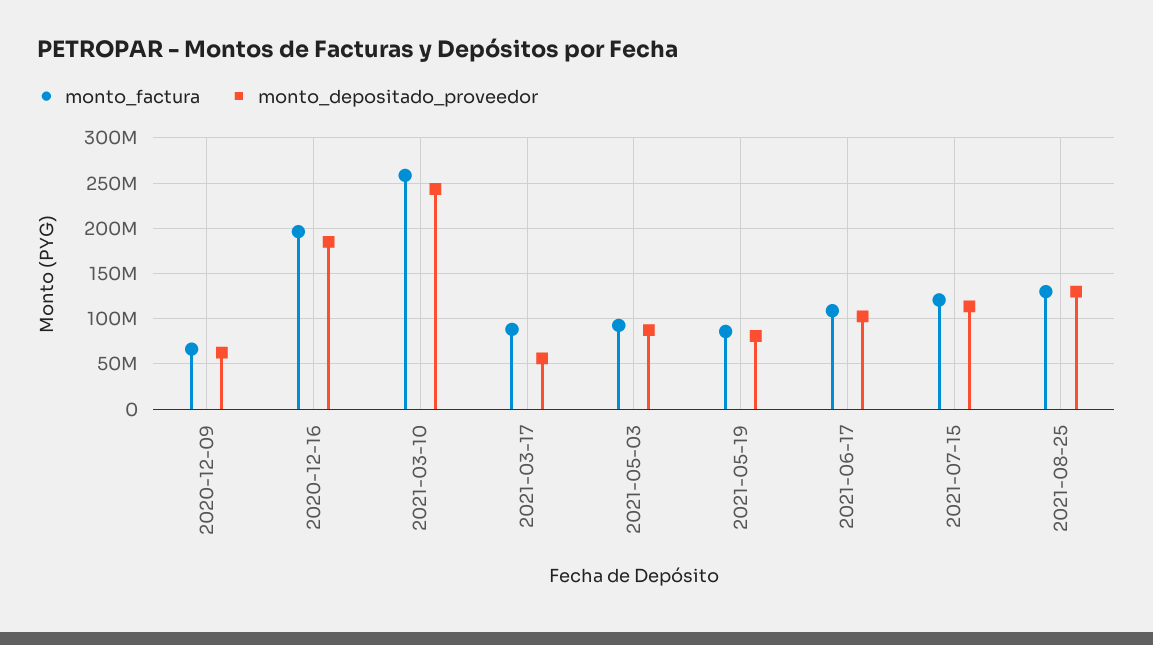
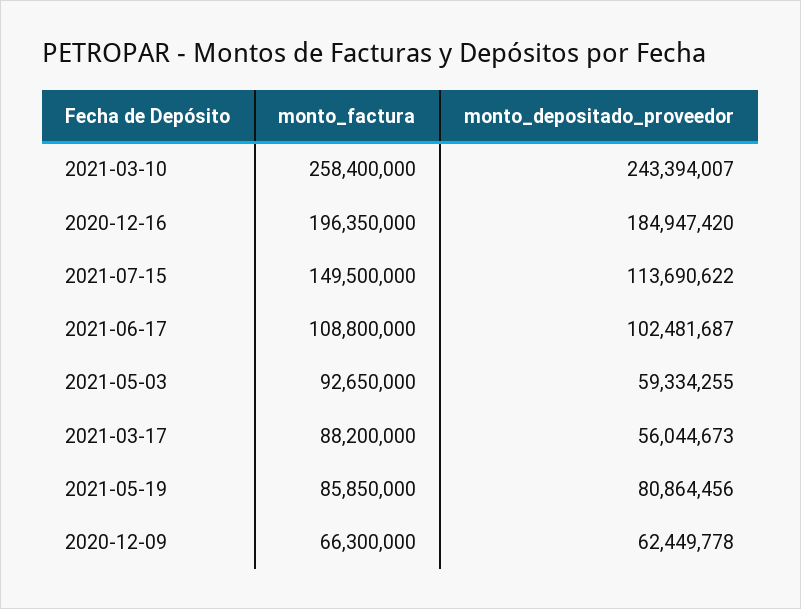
monto_depositado_proveedor, 2021-05-03: 90000000 -> 59334255
monto_factura, 2021-07-15: 120000000 -> 149500000
monto_factura, 2021-08-25: 130000000 -> none
monto_depositado_proveedor, 2021-08-25: 130000000 -> none

